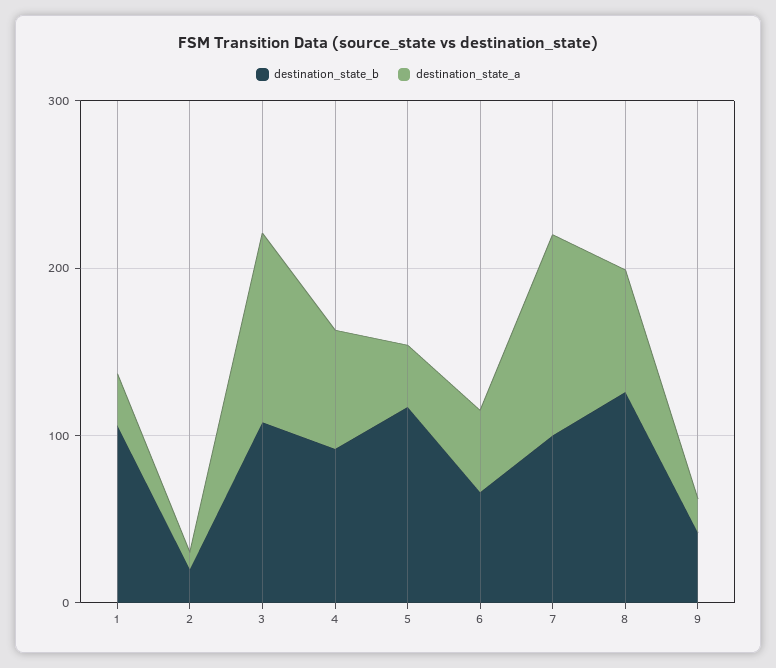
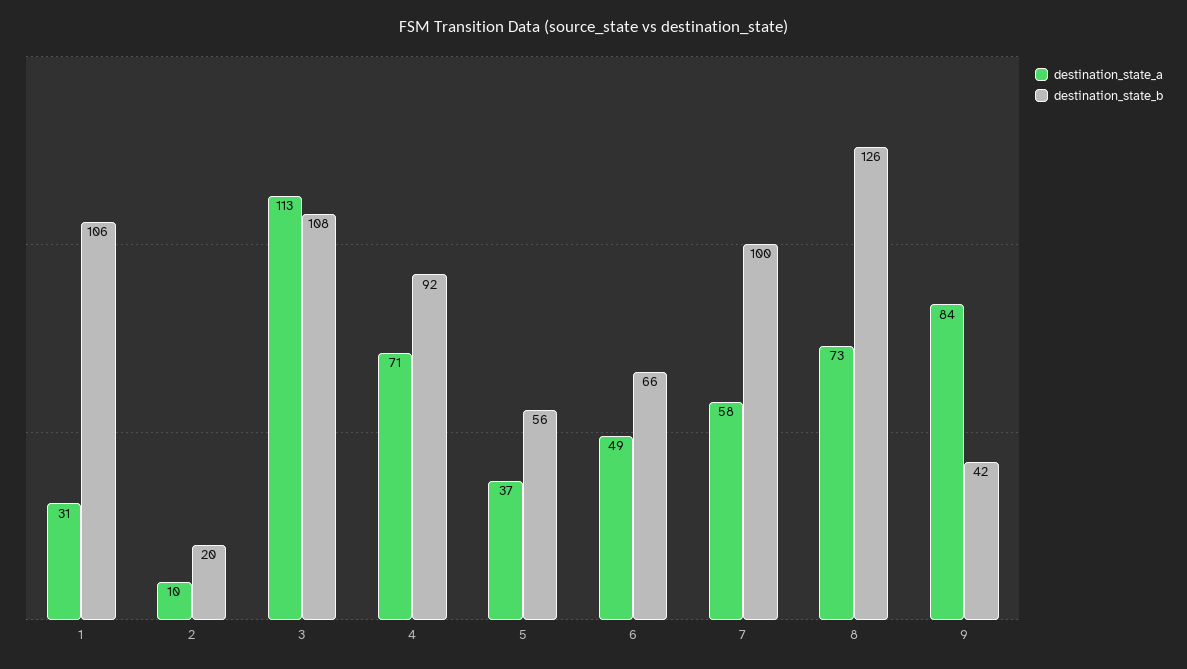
destination_state_b, 5: 120 -> 56
destination_state_a, 7: 120 -> 58
destination_state_a, 9: 20 -> 84

